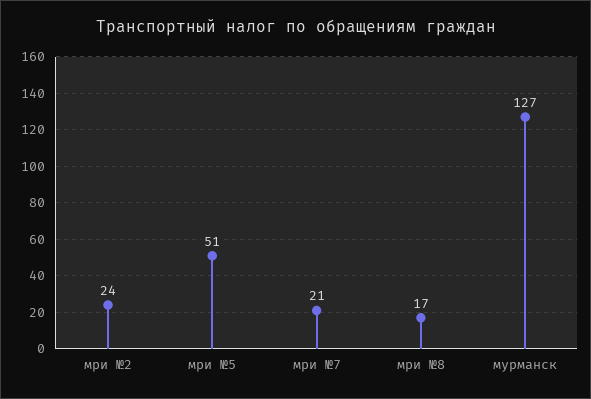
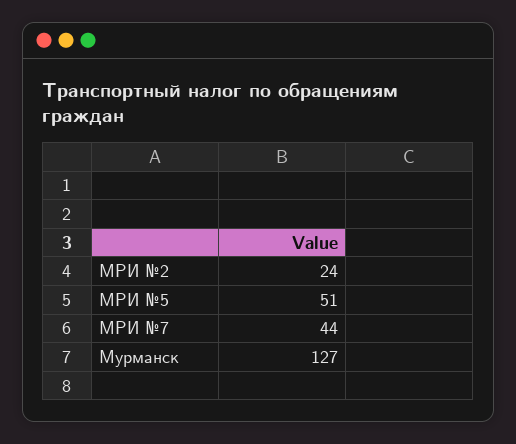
мри №7: 21 -> 44
мри №8: 17 -> none

